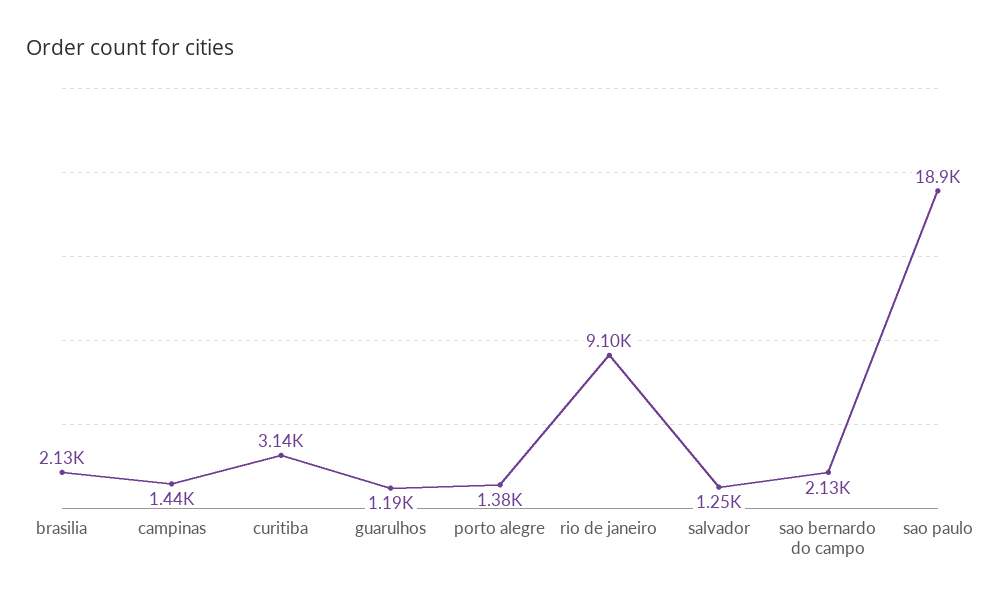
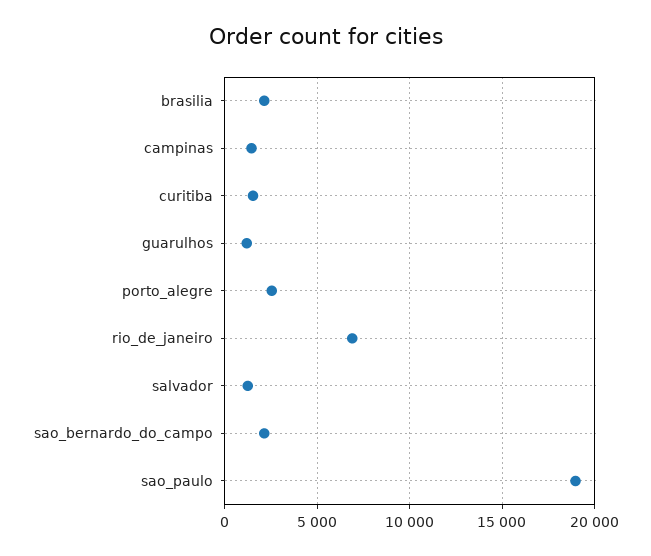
curitiba: 3140 -> 1500
porto alegre: 1380 -> 2500
rio de janeiro: 9100 -> 7000

